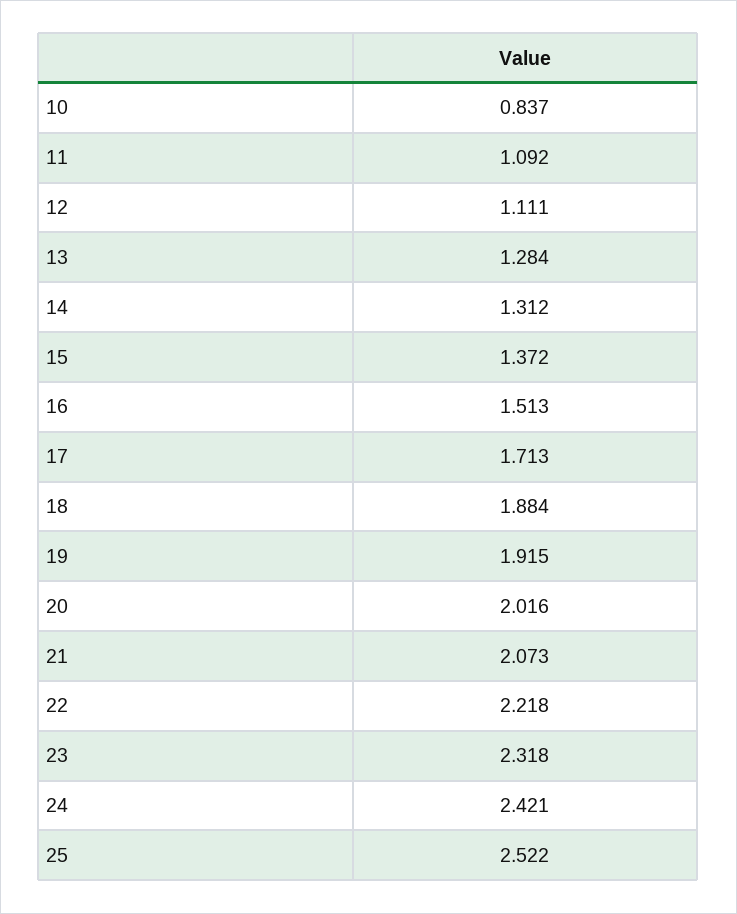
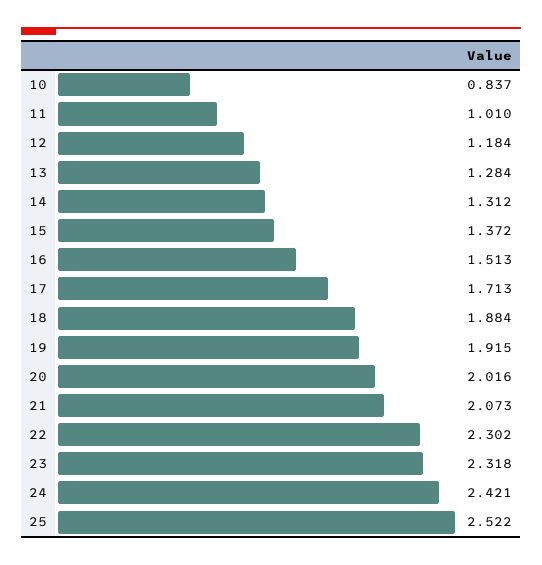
11: 1.092 -> 1.01
12: 1.111 -> 1.184
22: 2.218 -> 2.302

